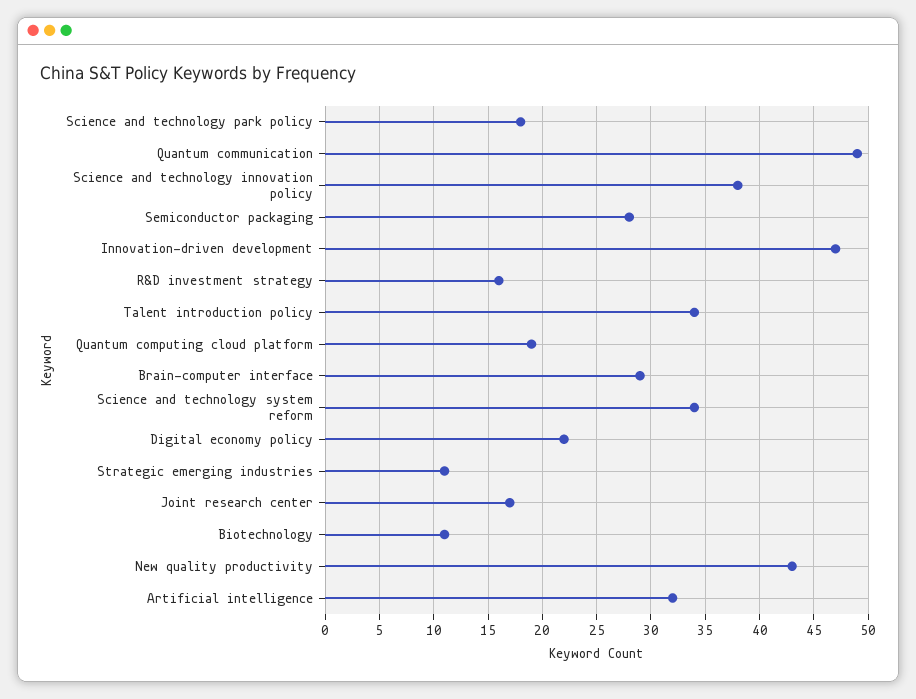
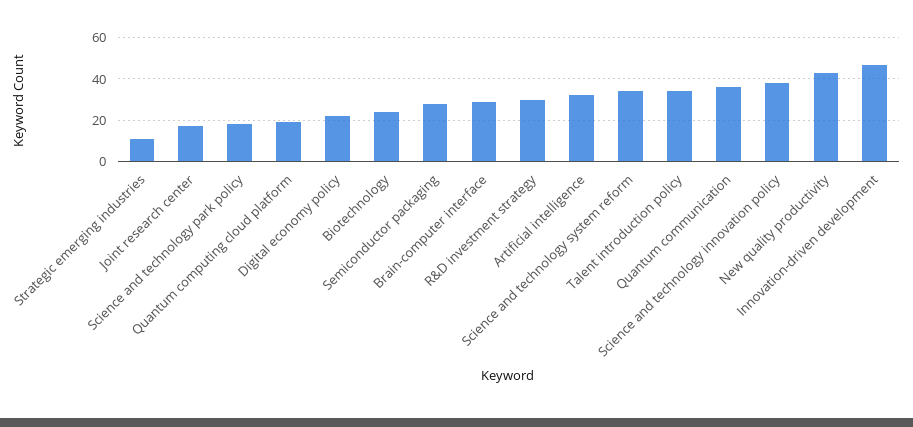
Quantum communication: 49 -> 35
R&D investment strategy: 16 -> 30
Biotechnology: 11 -> 25

